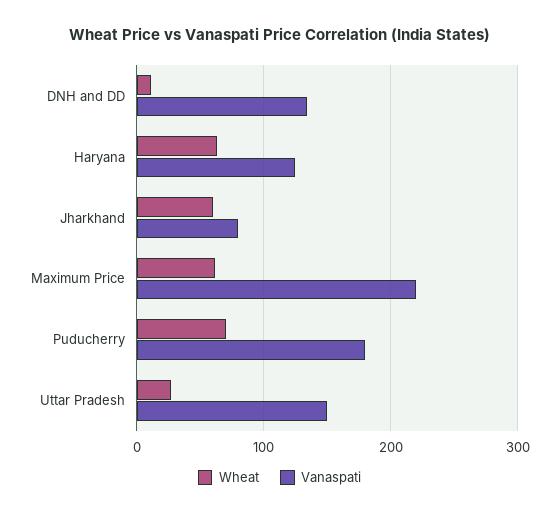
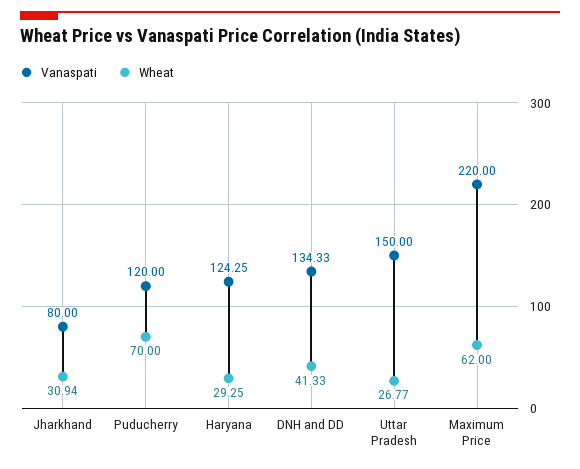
Wheat, DNH and DD: 10 -> 41.33
Wheat, Haryana: 60 -> 29.25
Wheat, Jharkhand: 60 -> 30.94
Vanaspati, Puducherry: 180 -> 120

